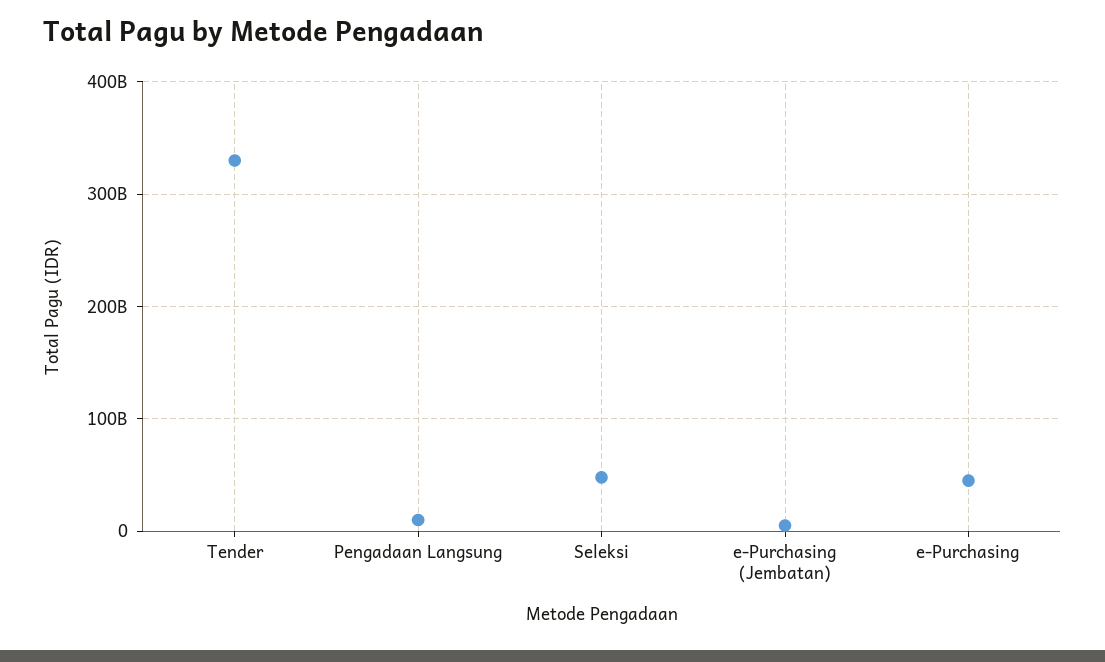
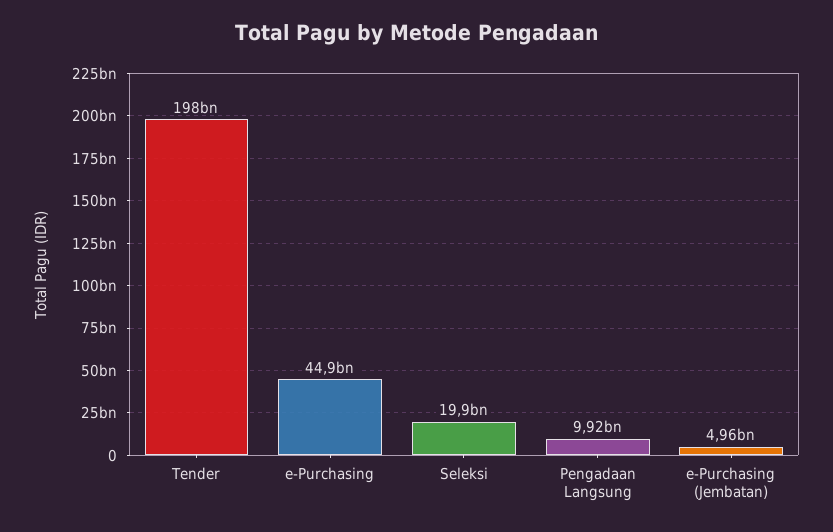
Tender: 330000000000 -> 198000000000
Seleksi: 50000000000 -> 19900000000

